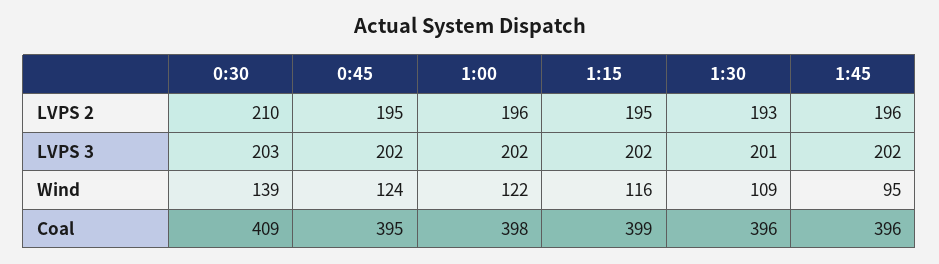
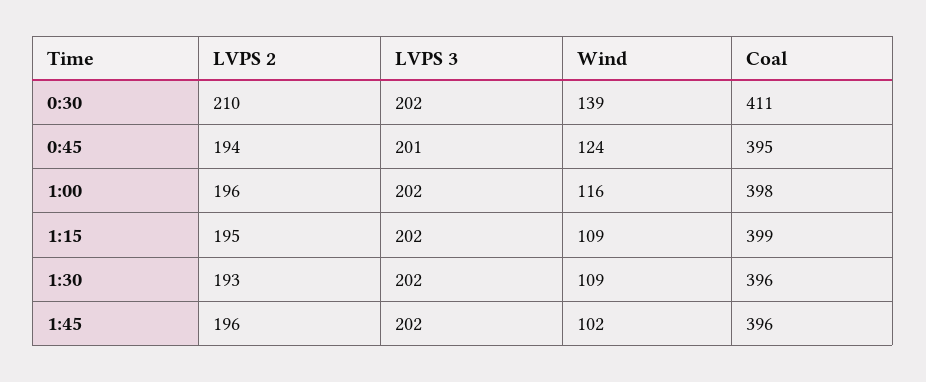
0:45, LVPS 2: 195 -> 194
0:30, LVPS 3: 203 -> 202
0:45, LVPS 3: 202 -> 201
1:30, LVPS 3: 201 -> 202
1:00, Wind: 122 -> 116
1:15, Wind: 116 -> 109
1:45, Wind: 95 -> 102
0:30, Coal: 409 -> 411

